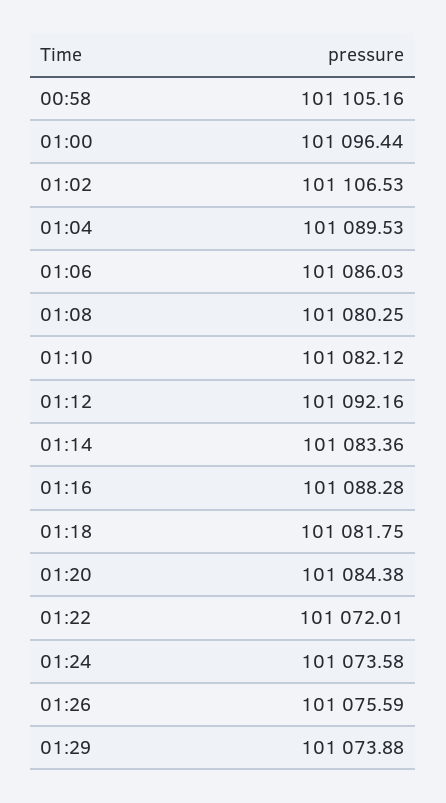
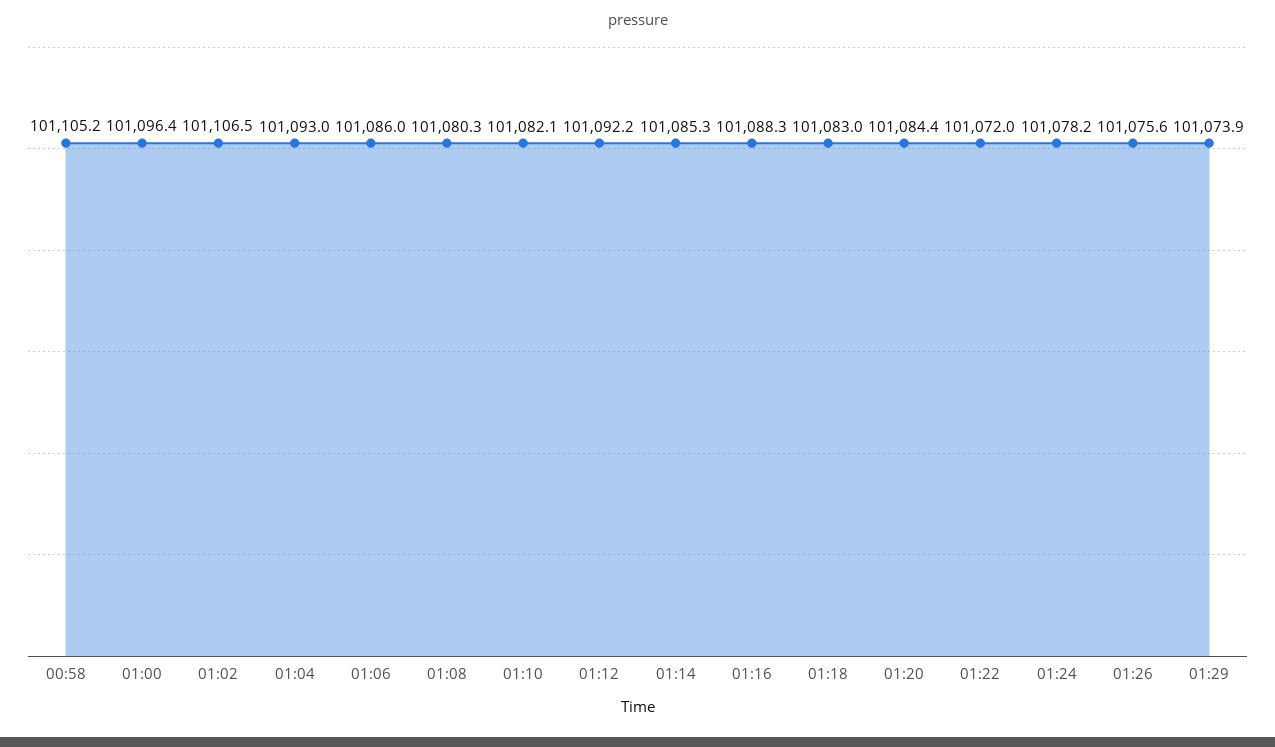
01:04: 101089.53 -> 101093
01:14: 101083.36 -> 101085.3
01:18: 101081.75 -> 101083
01:24: 101073.58 -> 101078.2

